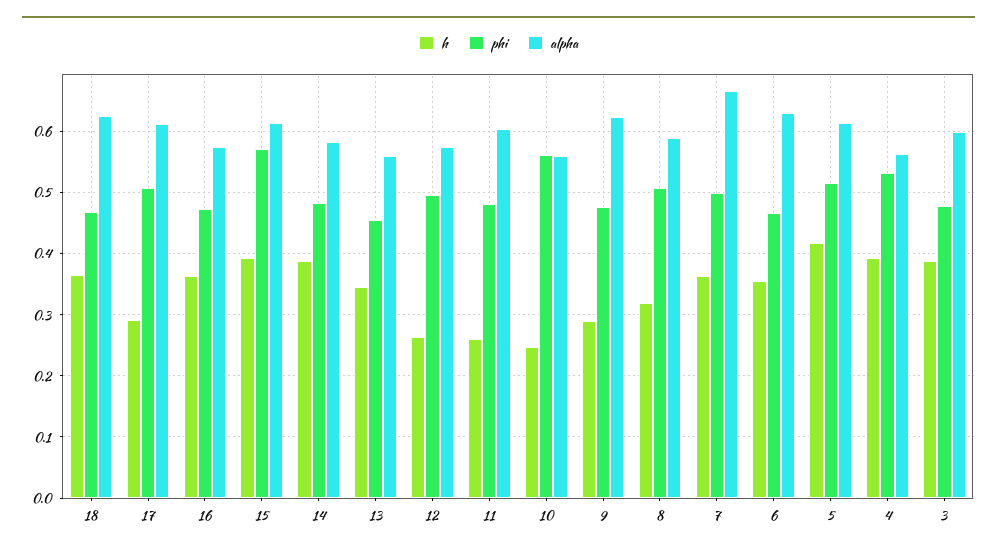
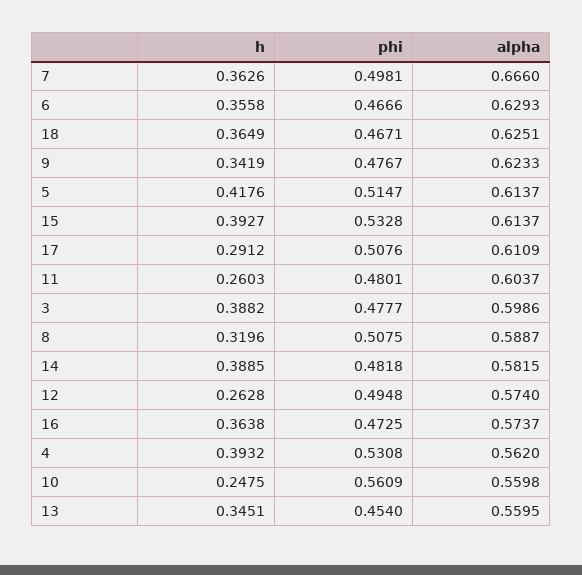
phi, 15: 0.57 -> 0.5328
h, 9: 0.29 -> 0.3419

